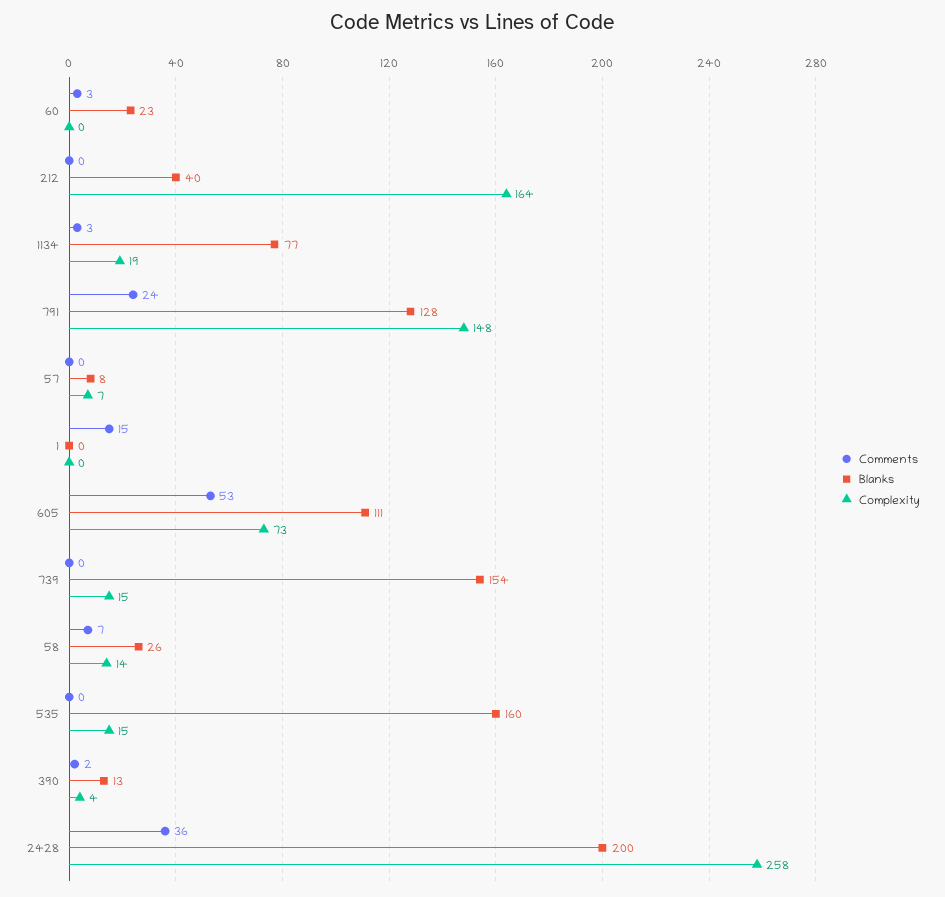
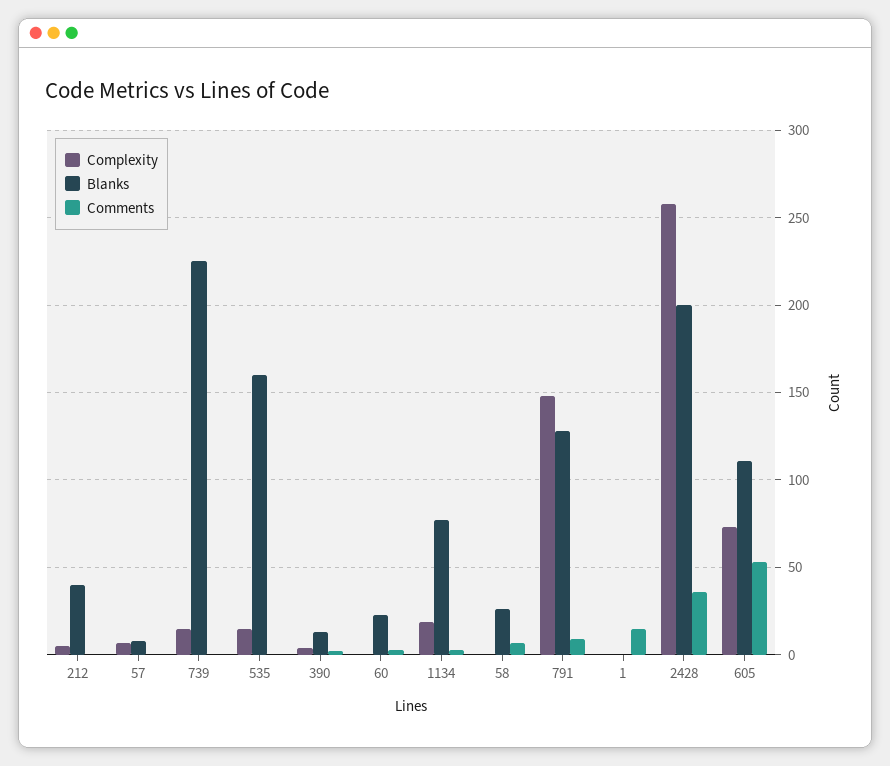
Complexity, 212: 164 -> 5
Comments, 791: 24 -> 10
Blanks, 739: 154 -> 225
Complexity, 58: 14 -> 0

